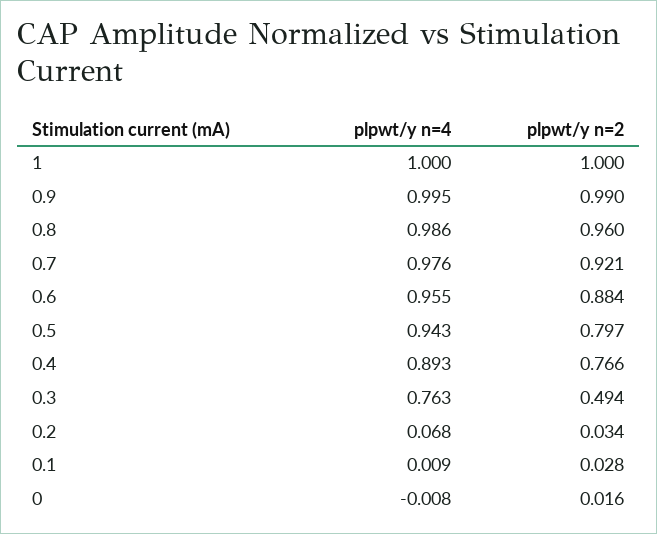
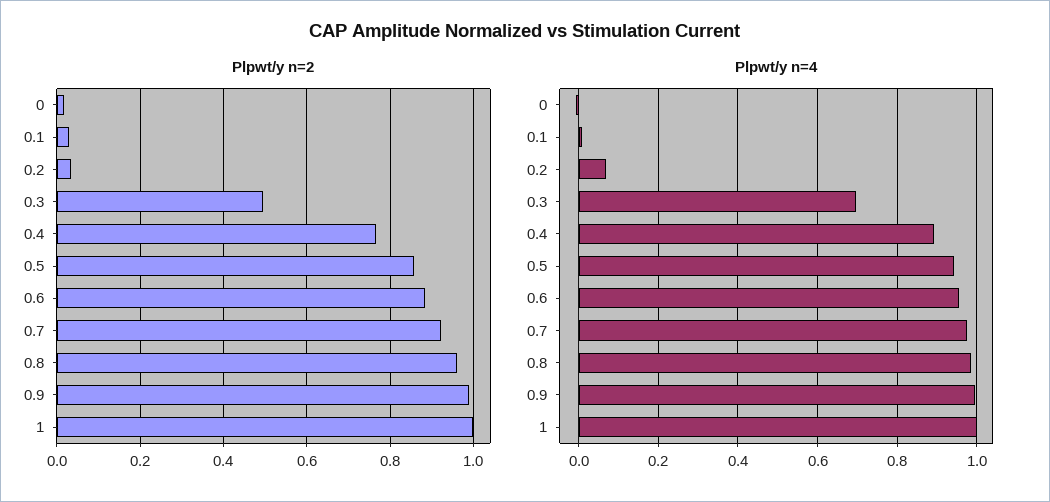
plpwt/y n=2, 0.5: 0.797 -> 0.86
plpwt/y n=4, 0.3: 0.763 -> 0.7

